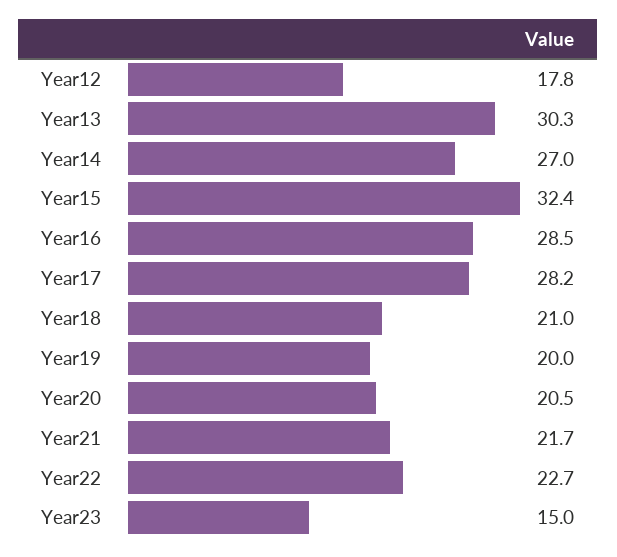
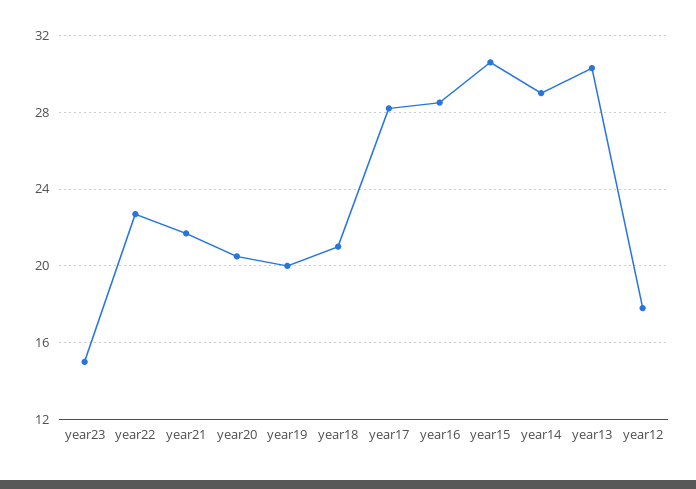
Year14: 27 -> 29
Year15: 32.4 -> 30.5

